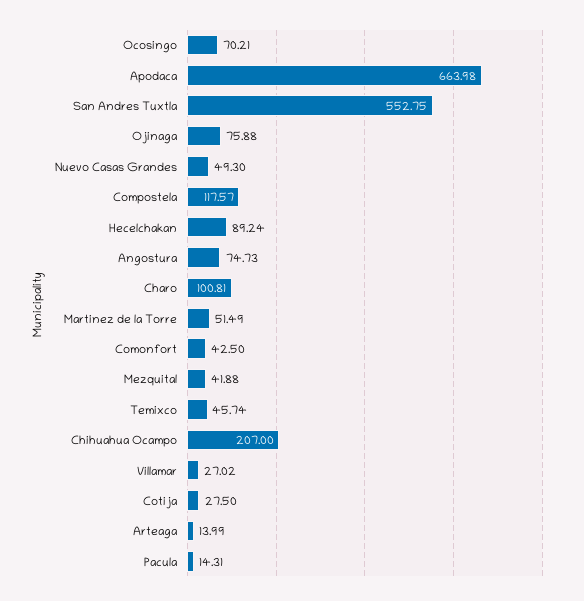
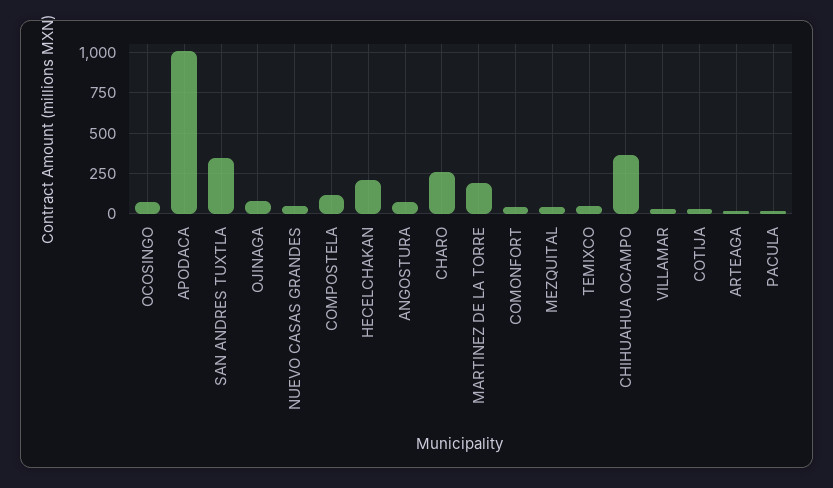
Apodaca: 663.98 -> 1000
San Andres Tuxtla: 552.75 -> 350
Hecelchakan: 89.24 -> 200
Charo: 100.81 -> 250
Martinez de la Torre: 51.49 -> 200
Chihuahua Ocampo: 207 -> 350

